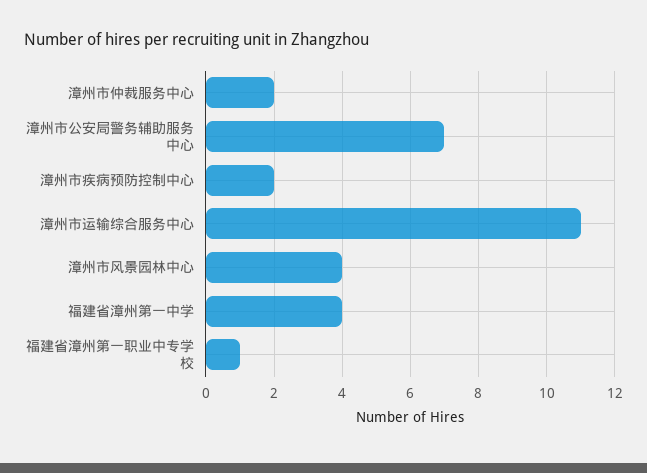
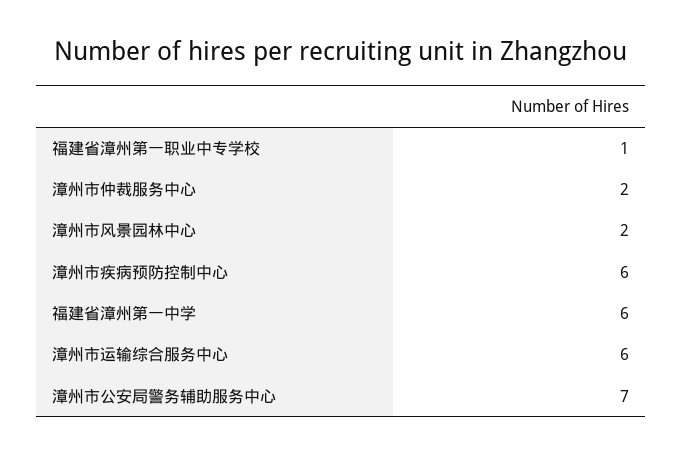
漳州市疾病预防控制中心: 2 -> 6
漳州市运输综合服务中心: 11 -> 6
漳州市风景园林中心: 4 -> 2
福建省漳州第一中学: 4 -> 6

